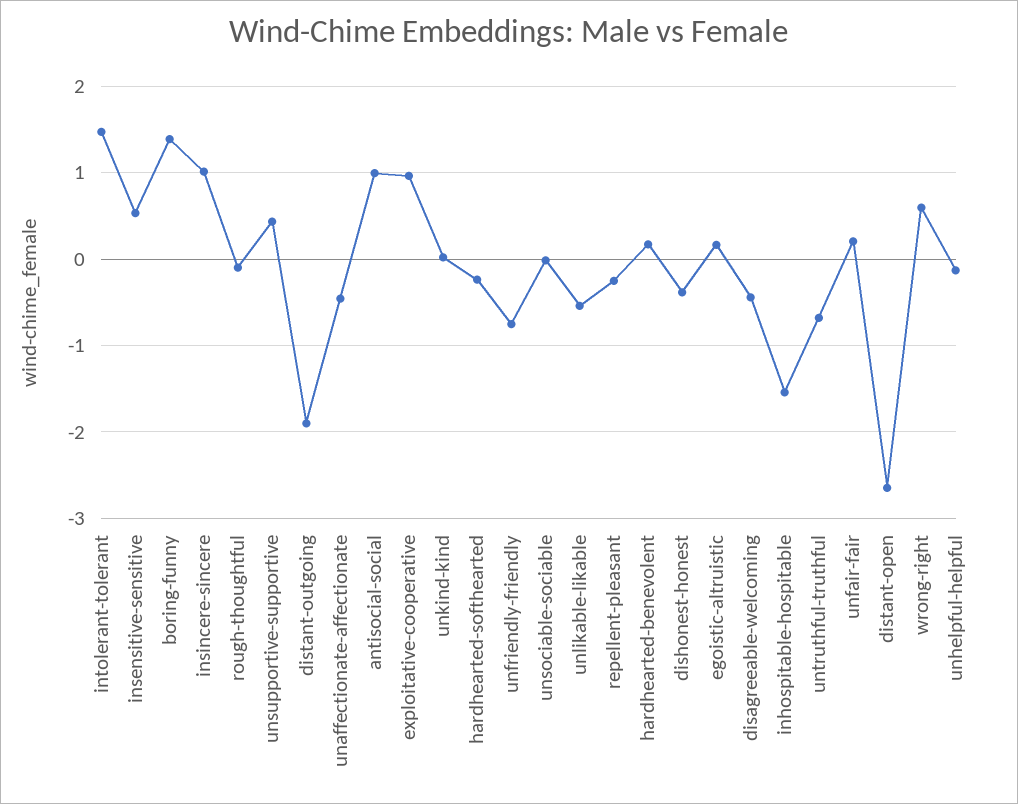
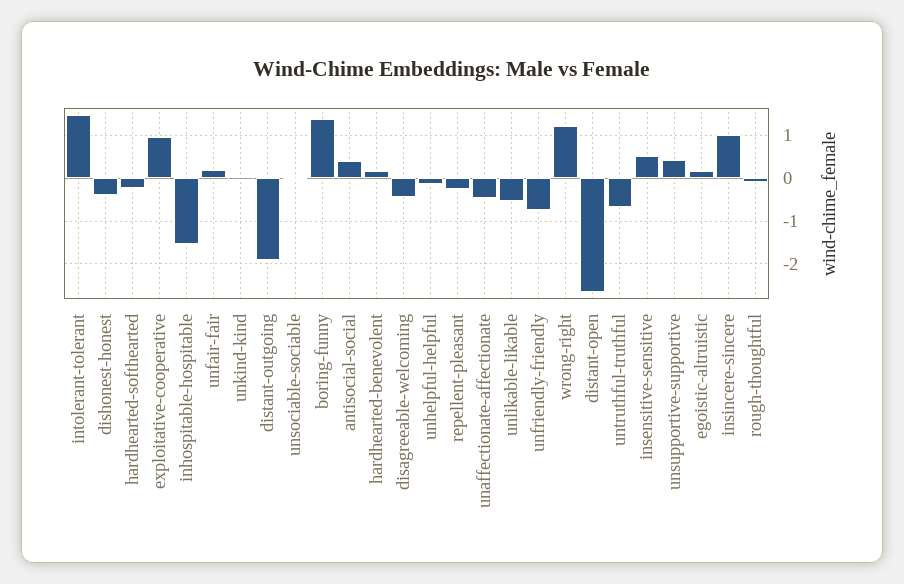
antisocial-social: 1 -> 0.4
wrong-right: 0.6 -> 1.2

